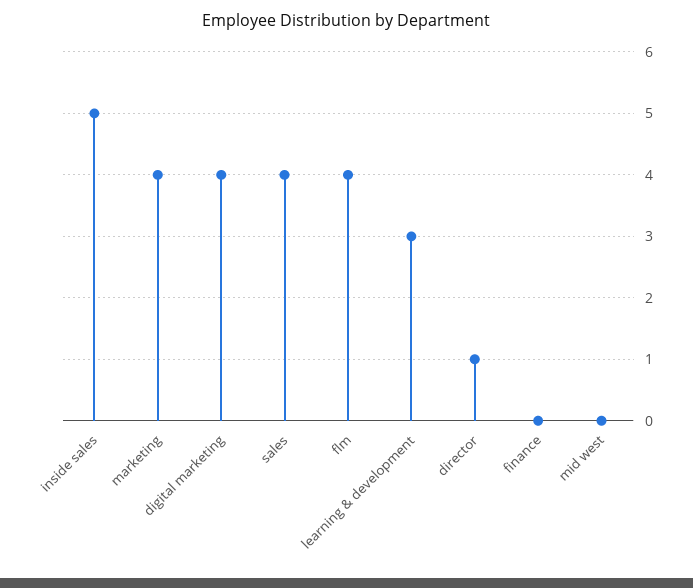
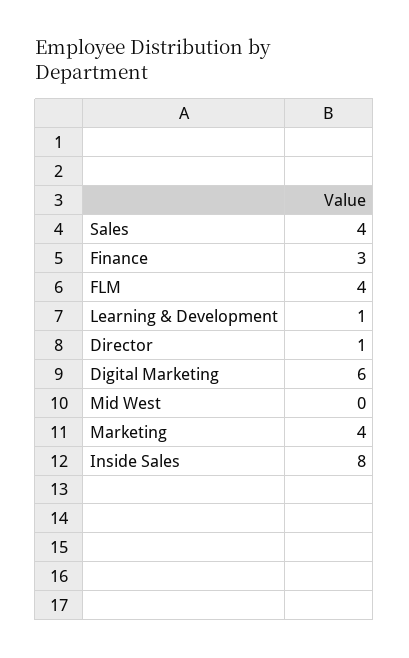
inside sales: 5 -> 8
digital marketing: 4 -> 6
learning & development: 3 -> 1
finance: 0 -> 3

